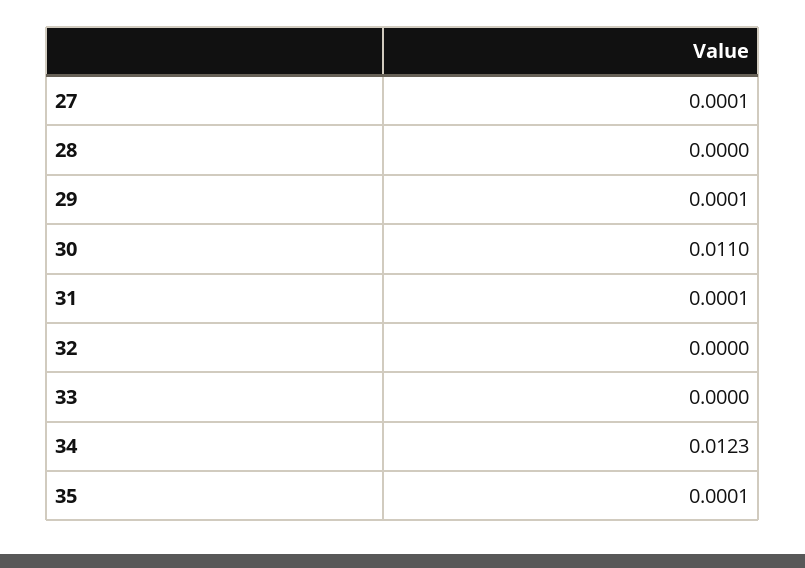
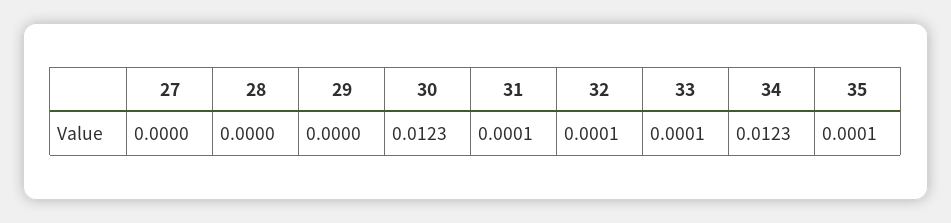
27: 0.0001 -> 0
29: 0.0001 -> 0
30: 0.011 -> 0.0123
32: 0 -> 0.0001
33: 0 -> 0.0001

